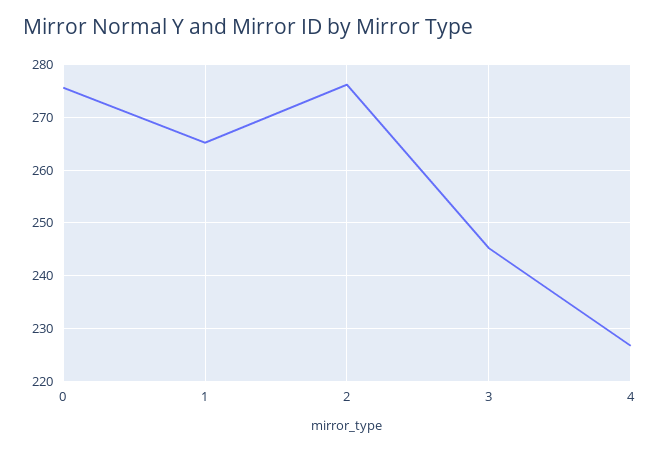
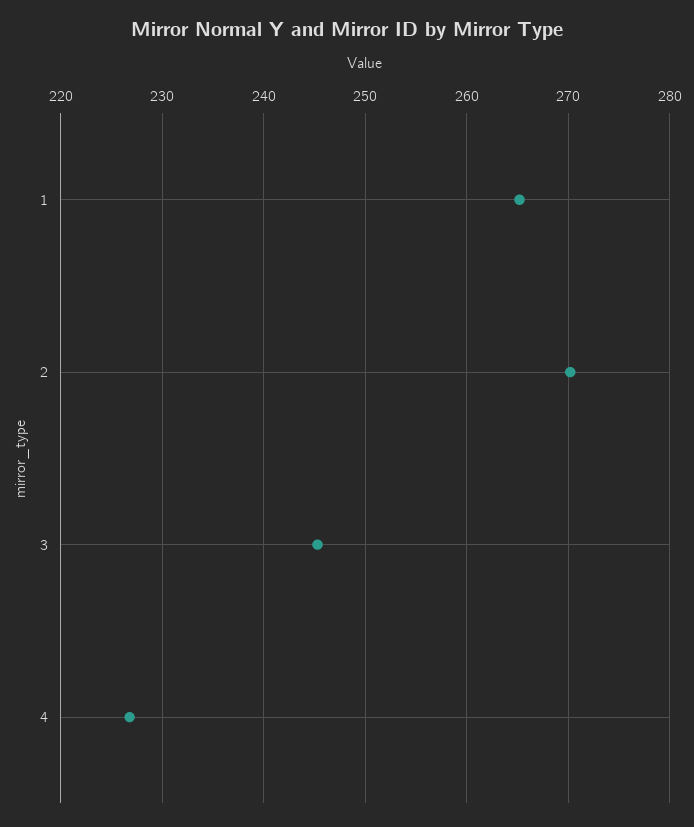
0: 276 -> none
2: 276 -> 270

